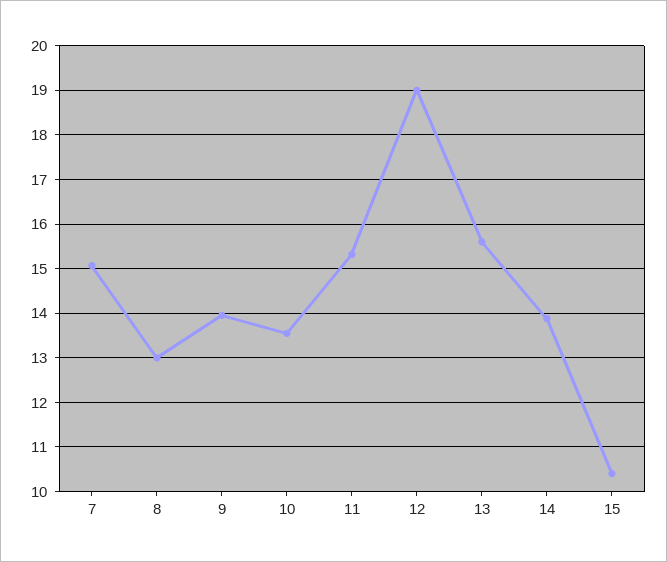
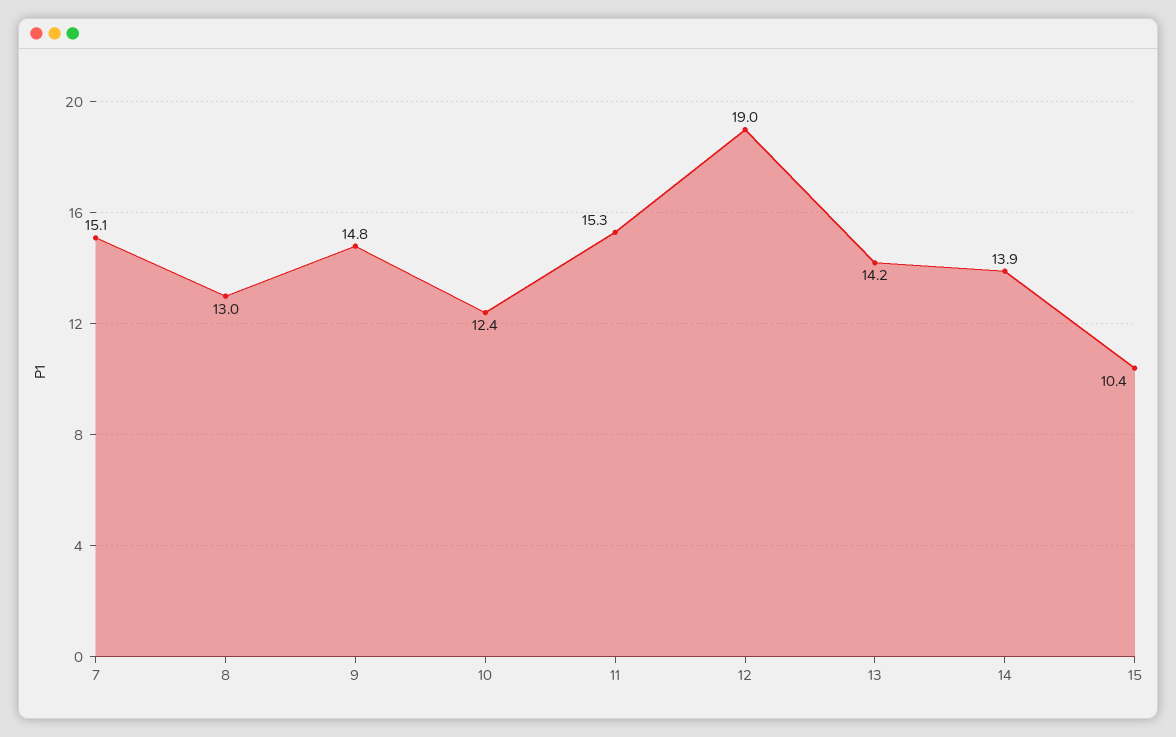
9: 14 -> 14.8
10: 13.6 -> 12.4
13: 15.6 -> 14.2

